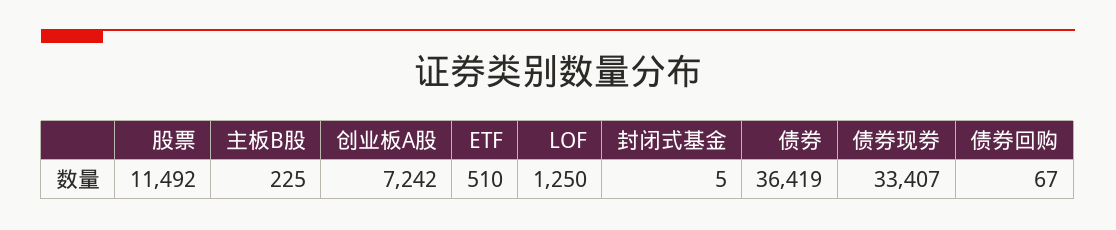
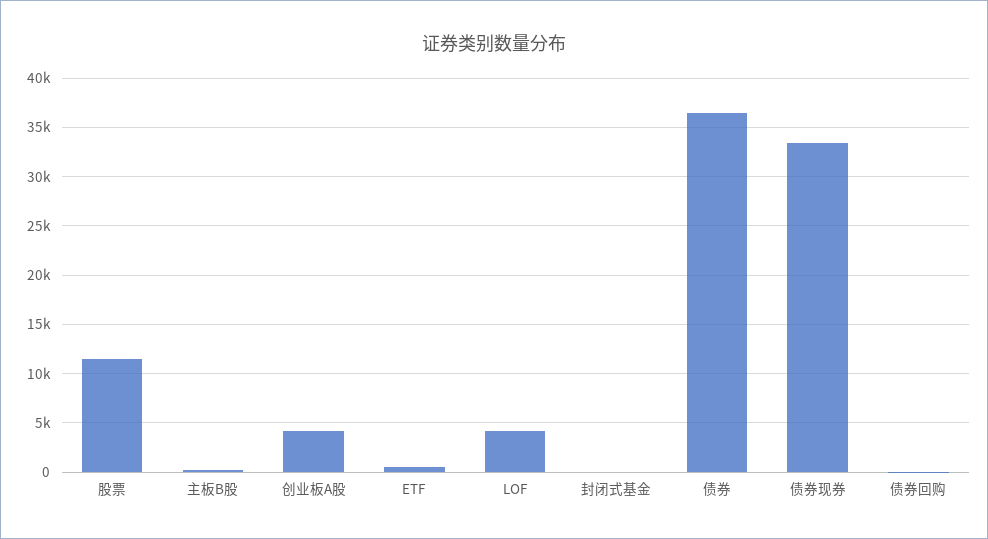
创业板A股: 7242 -> 4000
LOF: 1250 -> 4000

